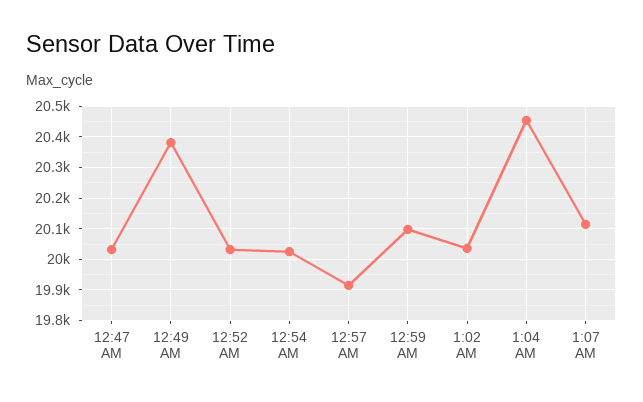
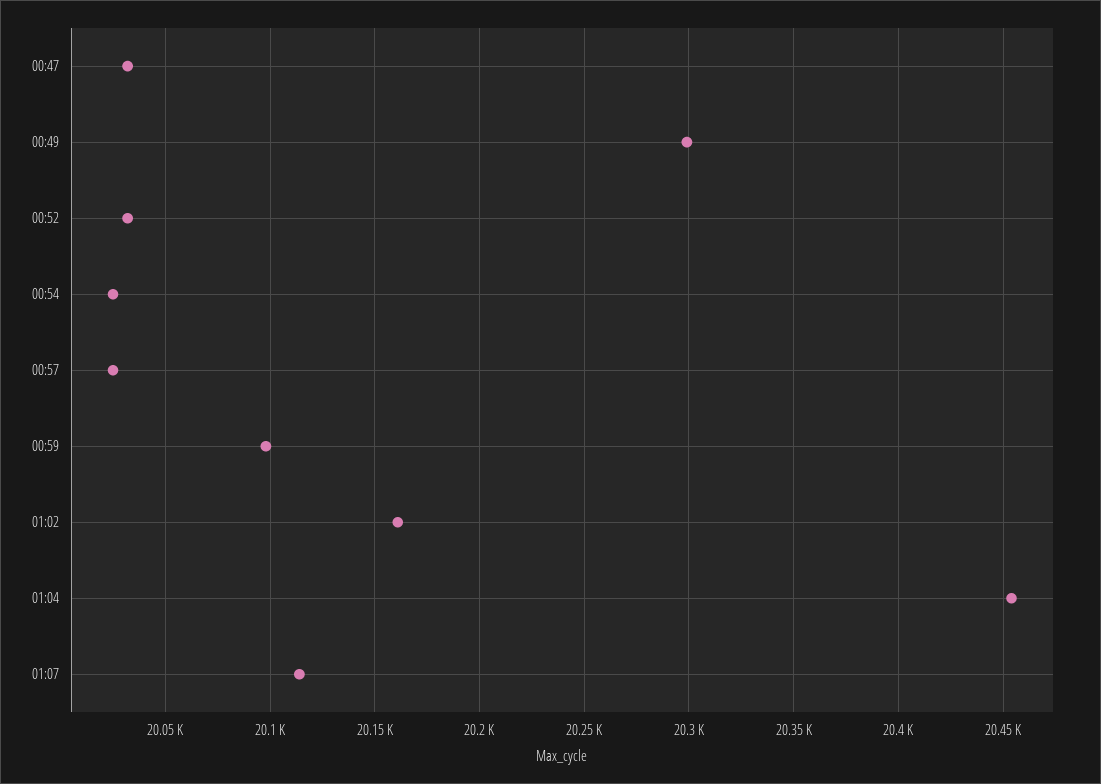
12:49 AM: 20380 -> 20300
12:57 AM: 19920 -> 20025
1:02 AM: 20040 -> 20160

